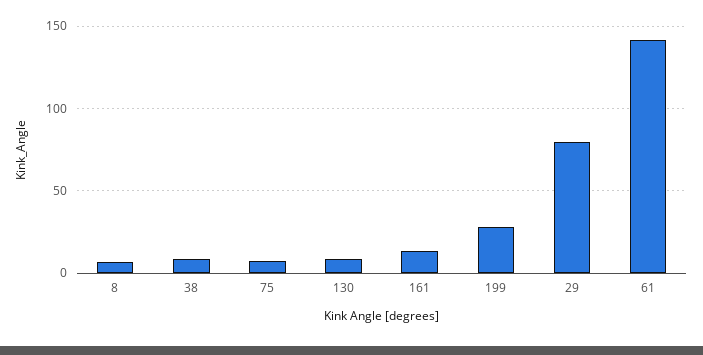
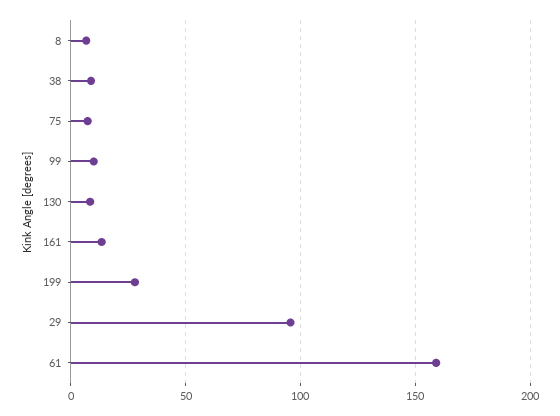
29: 80 -> 95
61: 140 -> 160
99: none -> 10

